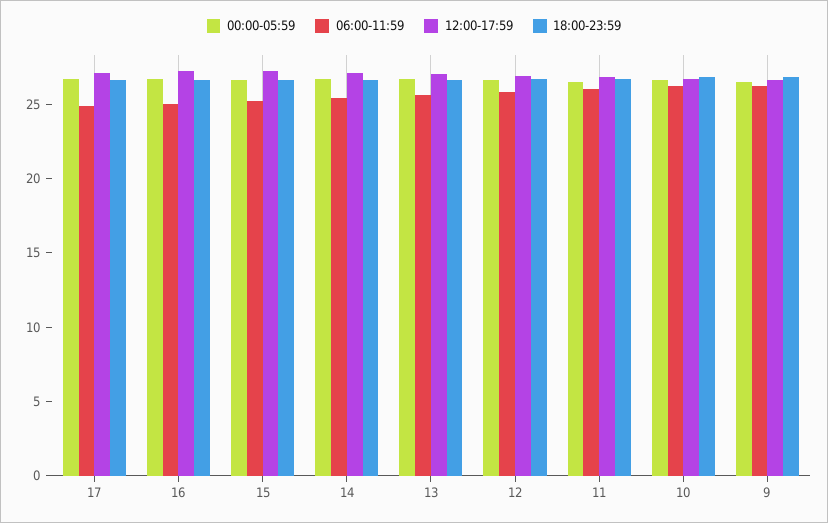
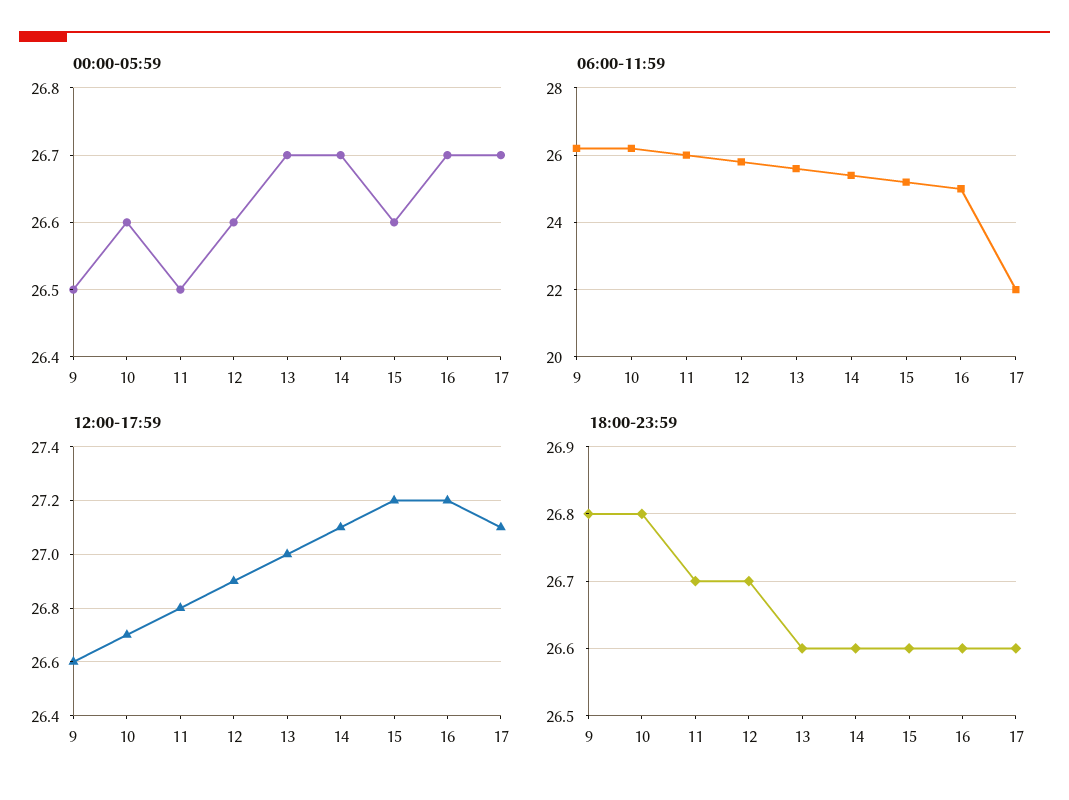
06:00-11:59, 17: 25 -> 22

